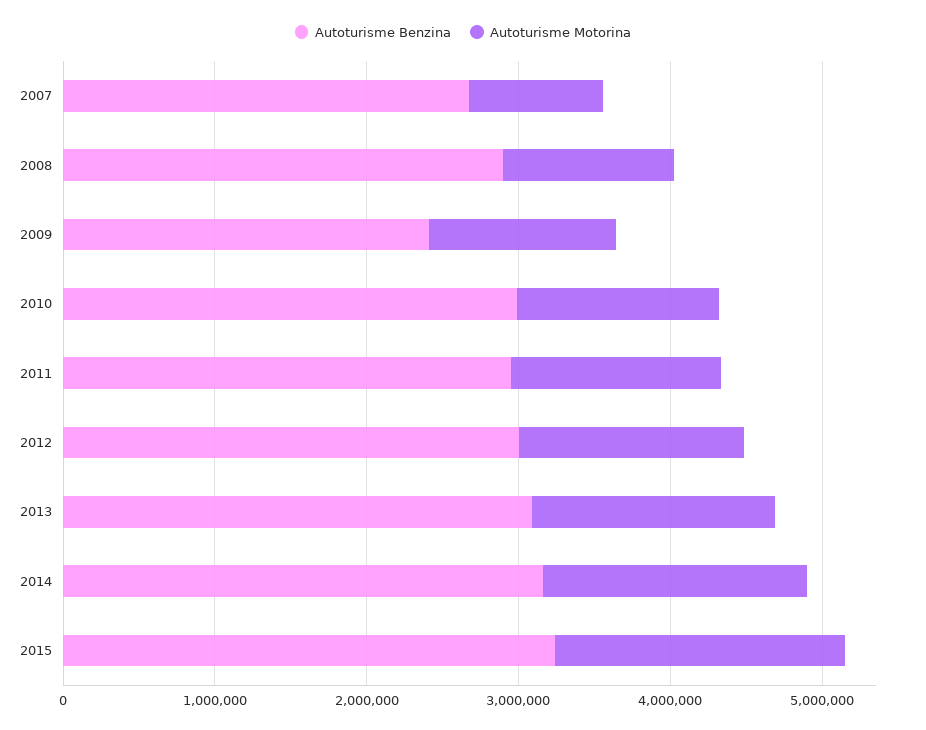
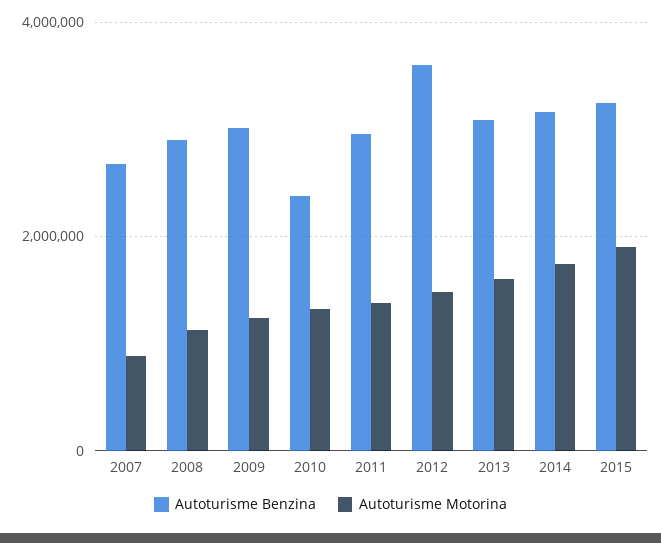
Autoturisme Benzina, 2009: 2400000 -> 3000000
Autoturisme Benzina, 2010: 3000000 -> 2400000
Autoturisme Benzina, 2012: 3000000 -> 3600000

